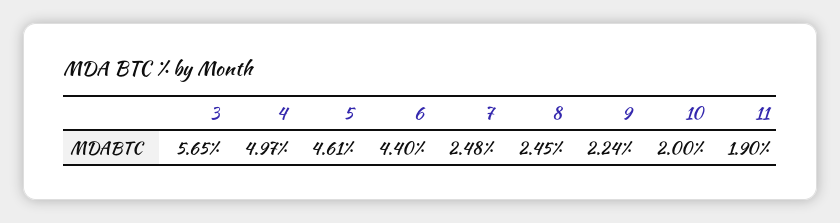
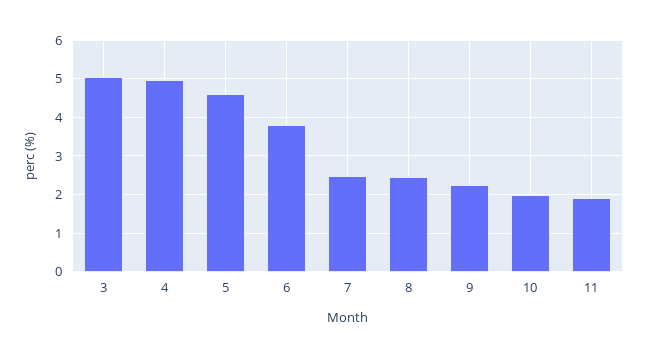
3: 5.65 -> 5
6: 4.4 -> 3.8

